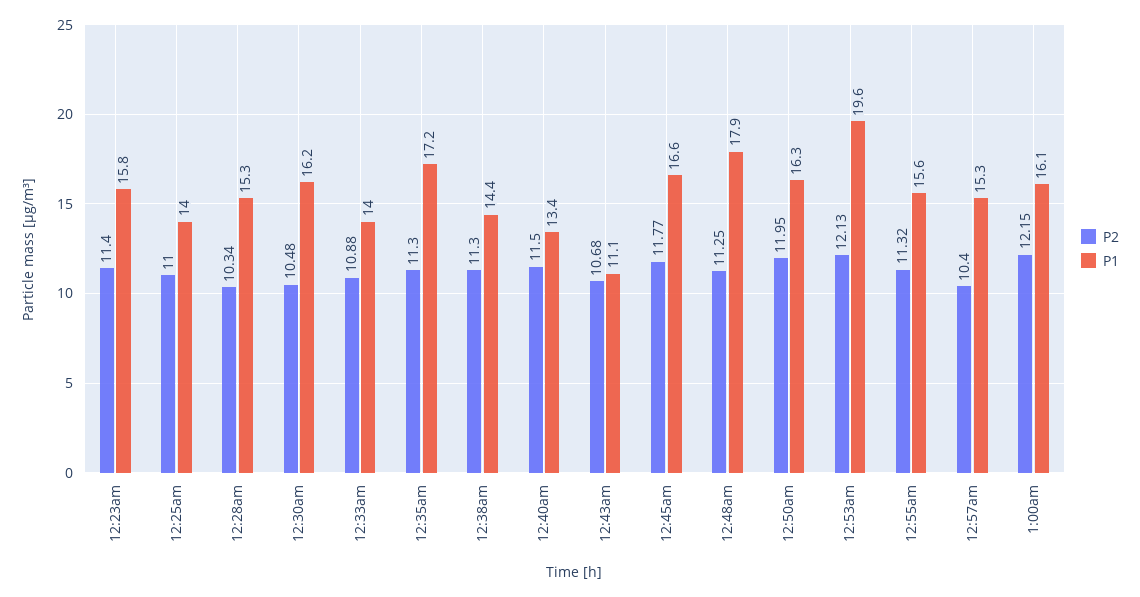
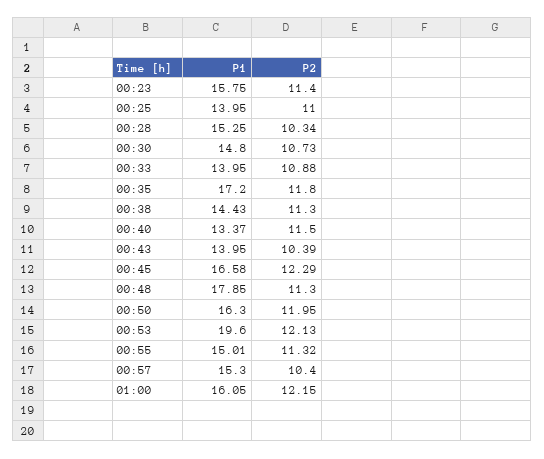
P2, 12:30am: 10.48 -> 10.73
P1, 12:30am: 16.2 -> 14.8
P2, 12:35am: 11.3 -> 11.8
P2, 12:43am: 10.68 -> 10.39
P1, 12:43am: 11.1 -> 13.95
P2, 12:45am: 11.77 -> 12.29
P2, 12:48am: 11.25 -> 11.3
P1, 12:55am: 15.6 -> 15.01

